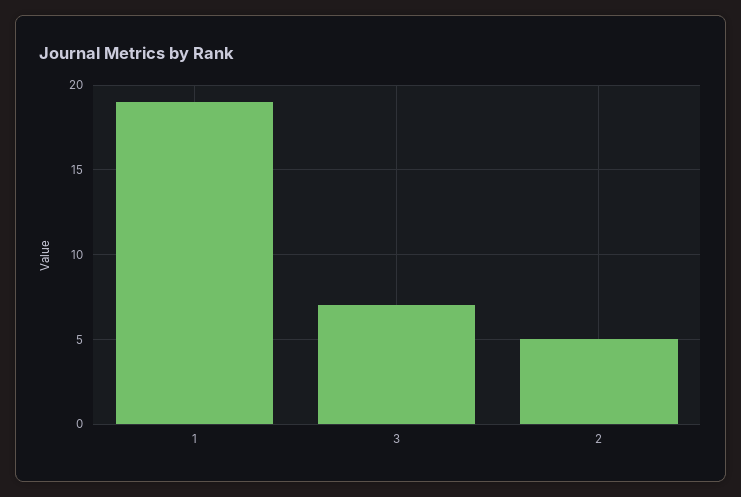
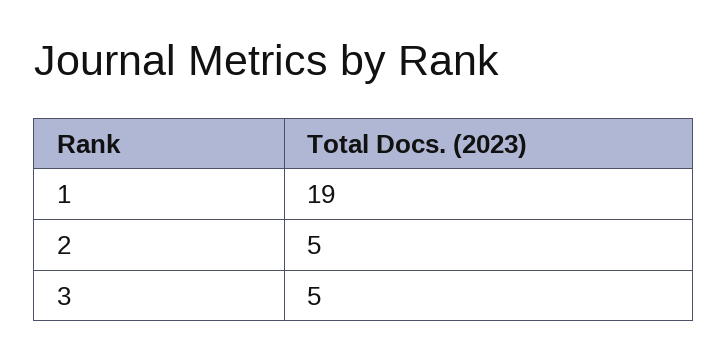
3: 7 -> 5

